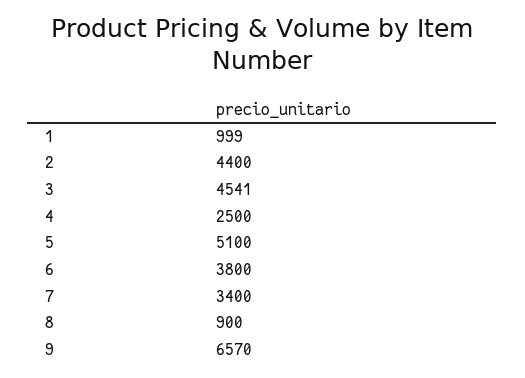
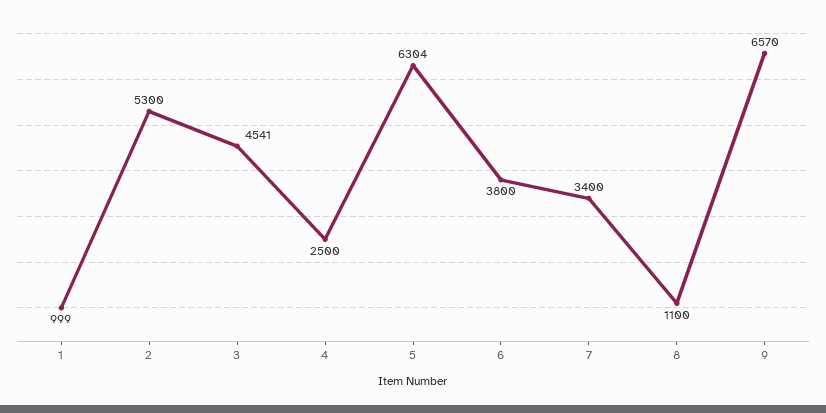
2: 4400 -> 5300
5: 5100 -> 6304
8: 900 -> 1100

